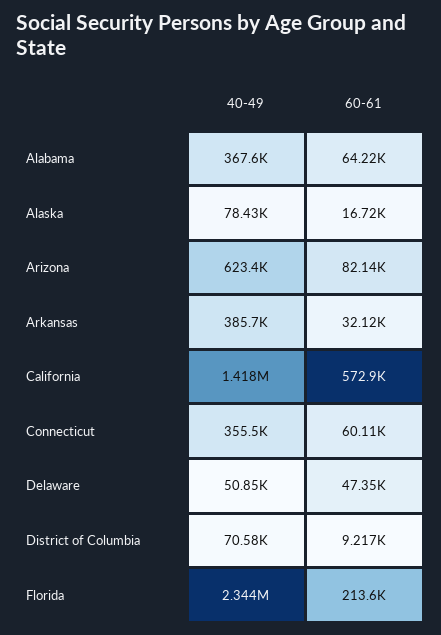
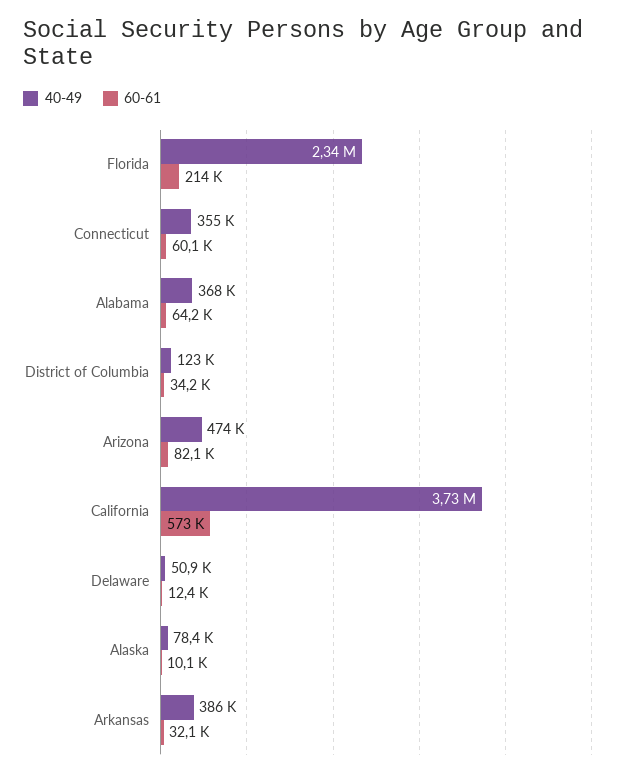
60-61, Alaska: 16720 -> 10100
40-49, Arizona: 623400 -> 474000
40-49, California: 1418000 -> 3730000
60-61, Delaware: 47350 -> 12400
40-49, District of Columbia: 70580 -> 123000
60-61, District of Columbia: 9217 -> 34200

